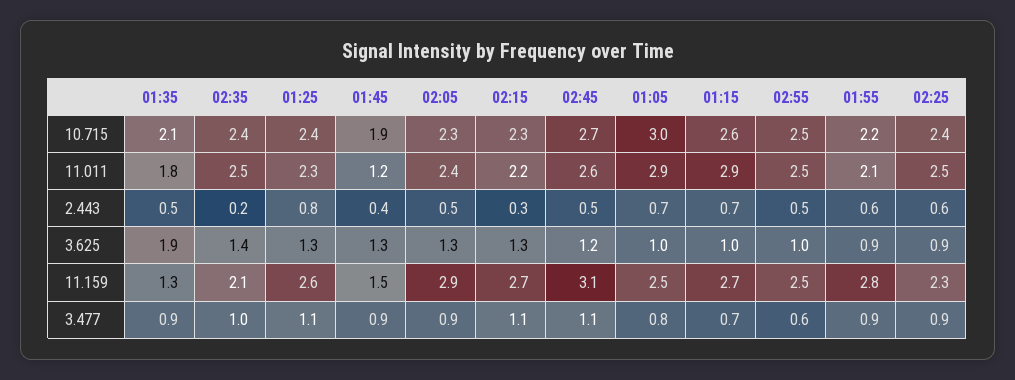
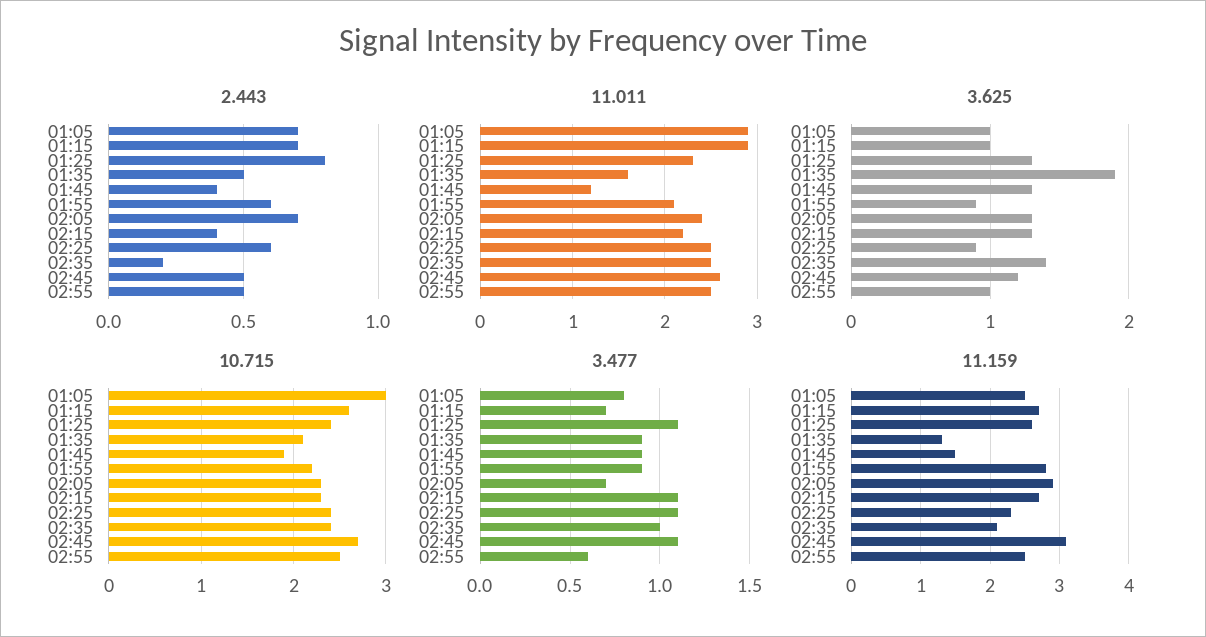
11.011, 01:35: 1.8 -> 1.6
2.443, 02:05: 0.5 -> 0.7
2.443, 02:15: 0.3 -> 0.4
3.477, 02:05: 0.9 -> 0.7
3.477, 02:25: 0.9 -> 1.1

